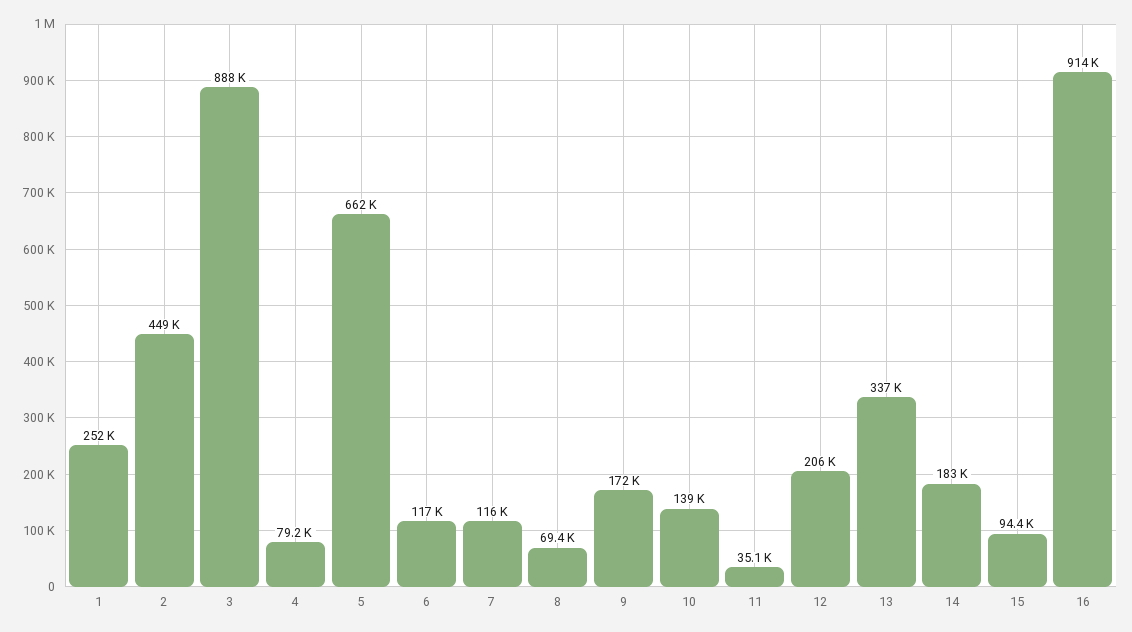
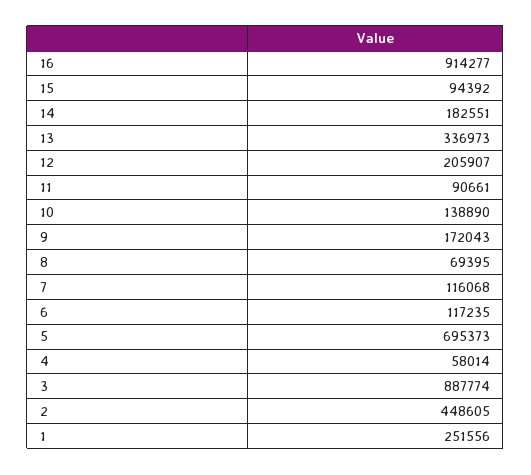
4: 79200 -> 58014
5: 662000 -> 695373
11: 35100 -> 90661

